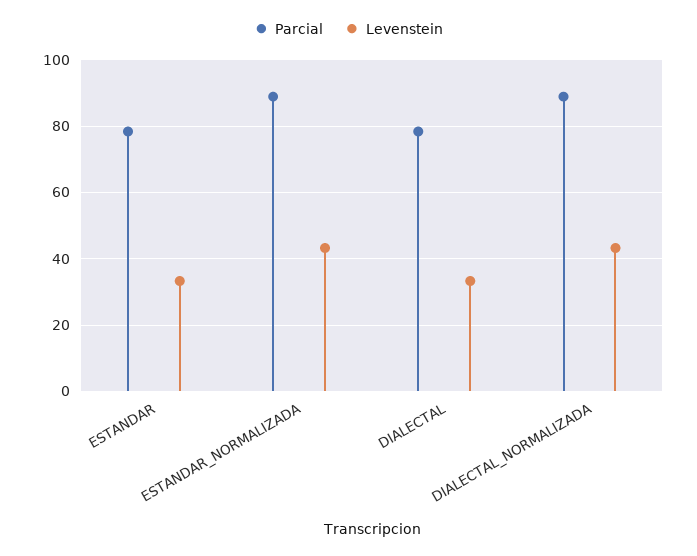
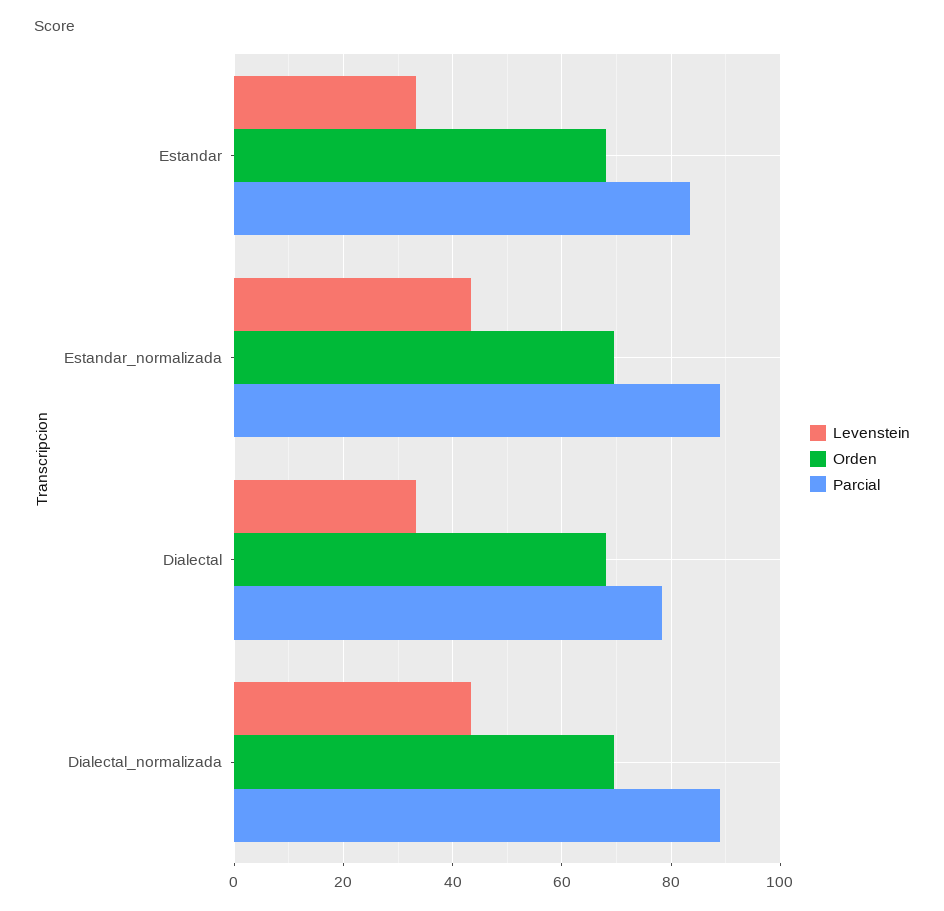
Parcial, ESTANDAR: 78 -> 84
Orden, ESTANDAR: none -> 68
Orden, ESTANDAR_NORMALIZADA: none -> 70
Orden, DIALECTAL: none -> 68
Orden, DIALECTAL_NORMALIZADA: none -> 70

